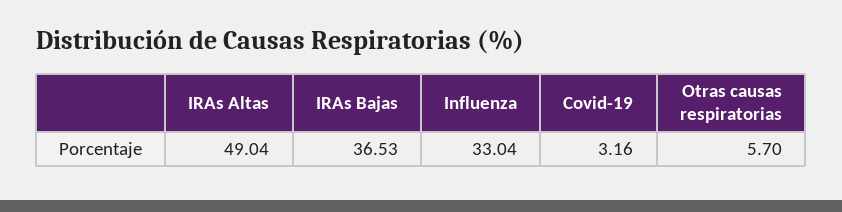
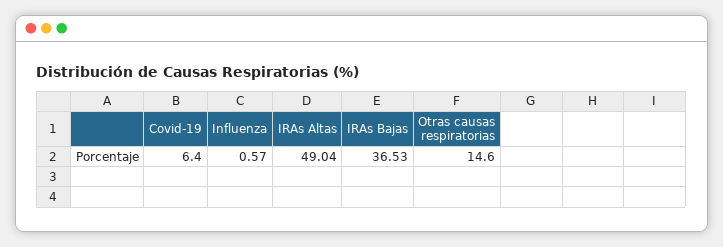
Influenza: 33.04 -> 0.57
Covid-19: 3.16 -> 6.4
Otras causas respiratorias: 5.7 -> 14.6

